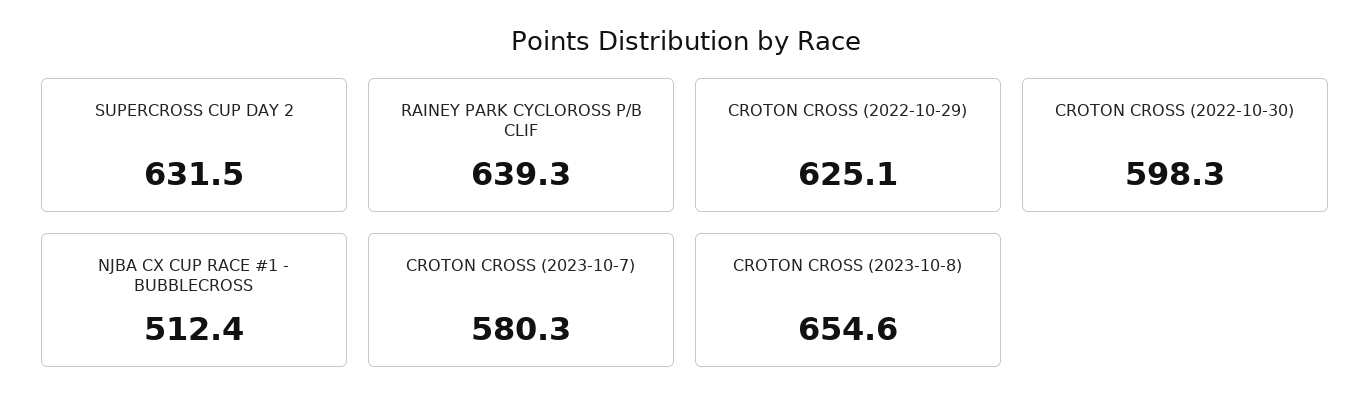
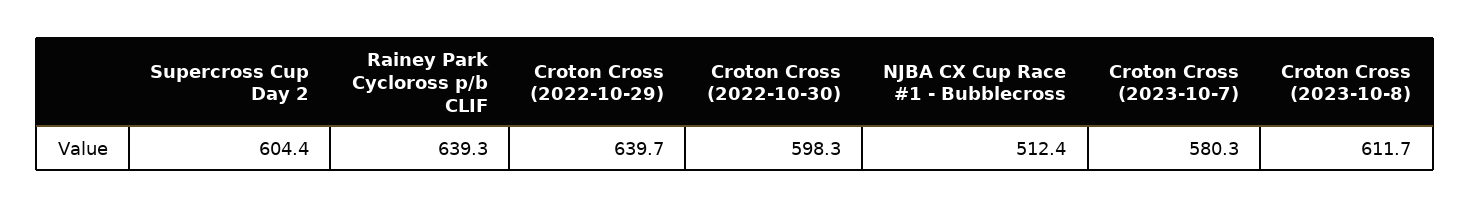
SUPERCROSS CUP DAY 2: 631.5 -> 604.4
CROTON CROSS (2022-10-29): 625.1 -> 639.7
CROTON CROSS (2023-10-8): 654.6 -> 611.7

